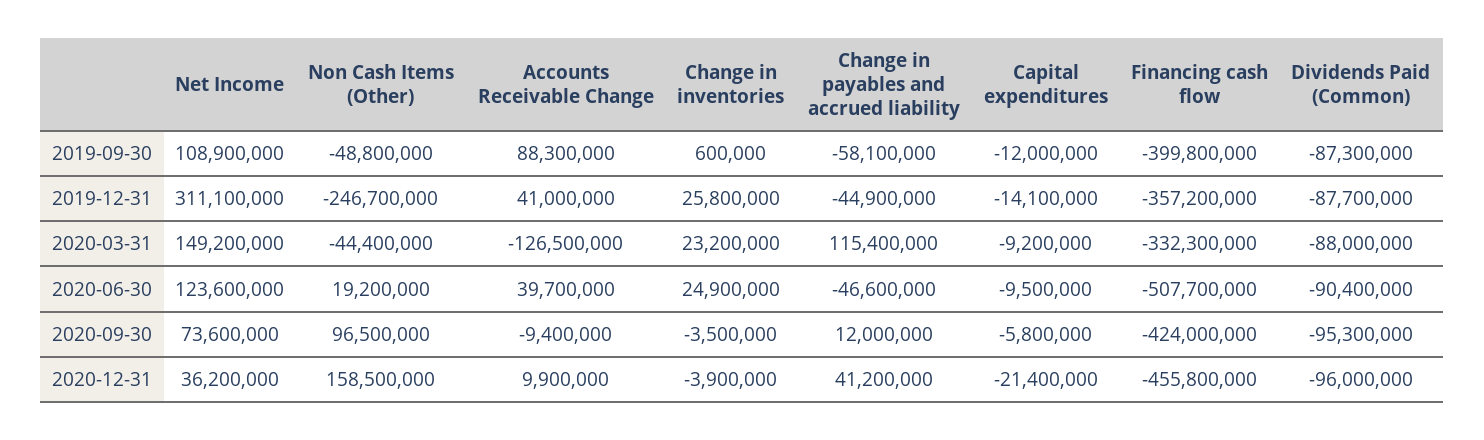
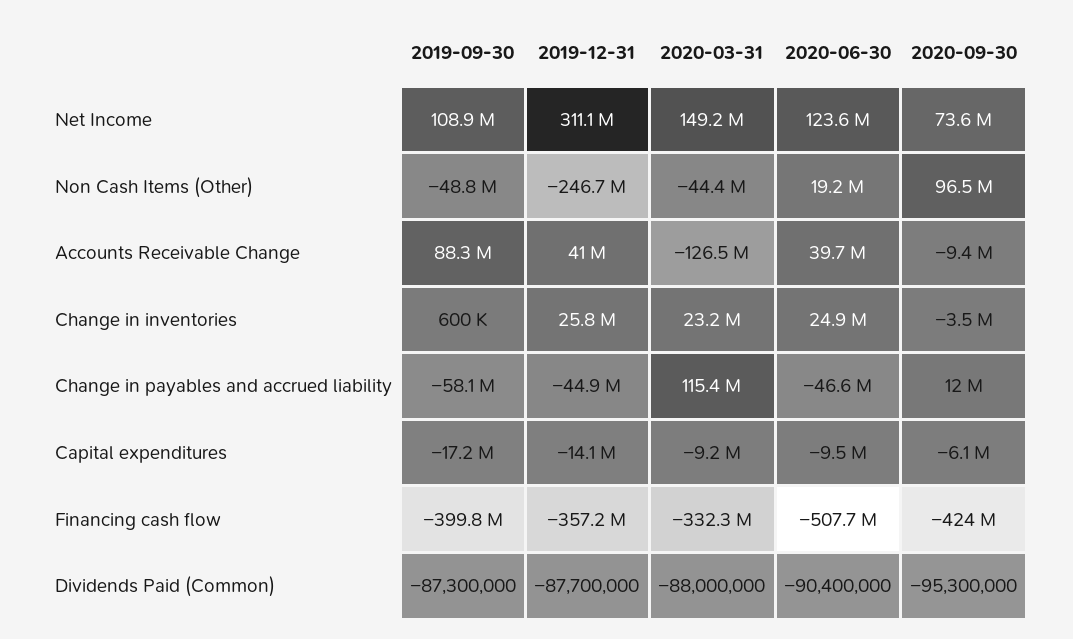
Capital expenditures, 2019-09-30: -12000000 -> -17200000
Capital expenditures, 2020-09-30: -5800000 -> -6100000
Net Income, 2020-12-31: 36200000 -> none
Non Cash Items (Other), 2020-12-31: 158500000 -> none
Accounts Receivable Change, 2020-12-31: 9900000 -> none
Change in inventories, 2020-12-31: -3900000 -> none
Change in payables and accrued liability, 2020-12-31: 41200000 -> none
Capital expenditures, 2020-12-31: -21400000 -> none
Financing cash flow, 2020-12-31: -455800000 -> none
Dividends Paid (Common), 2020-12-31: -96000000 -> none

